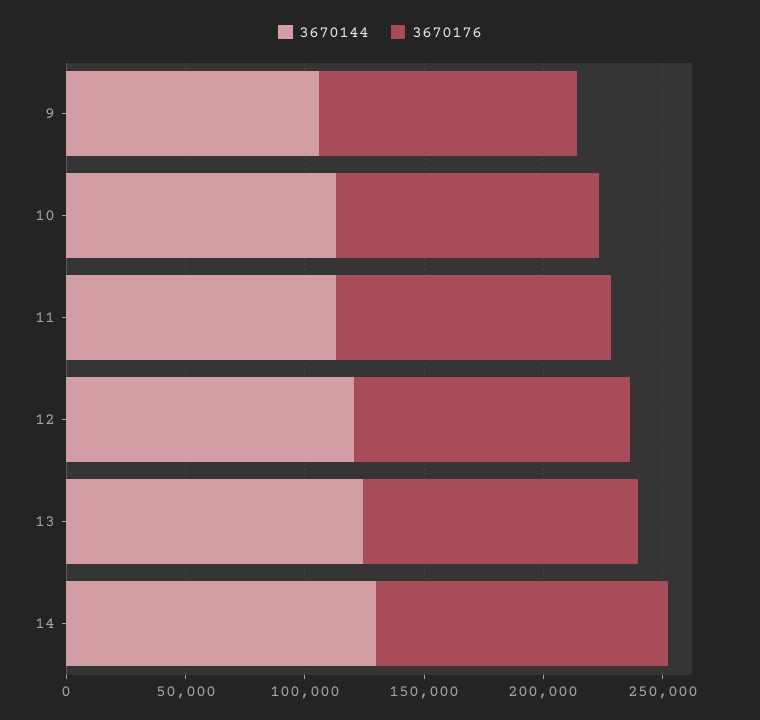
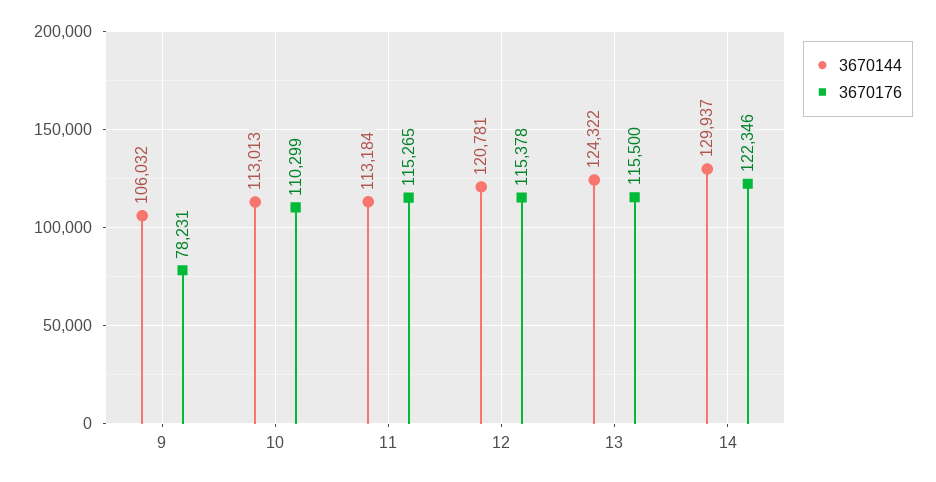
3670176, 9: 110000 -> 78231

